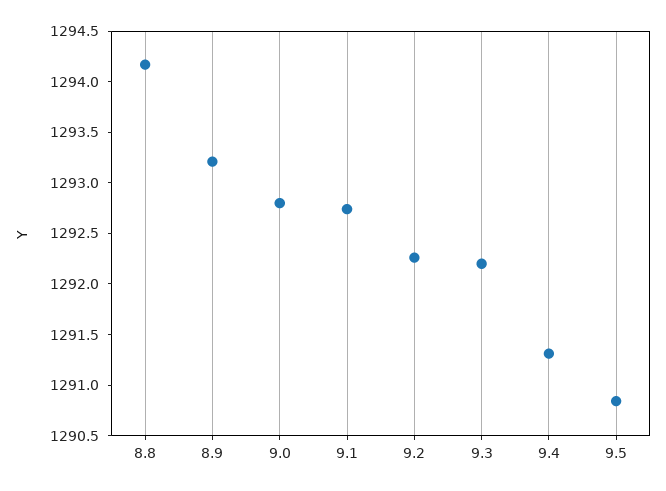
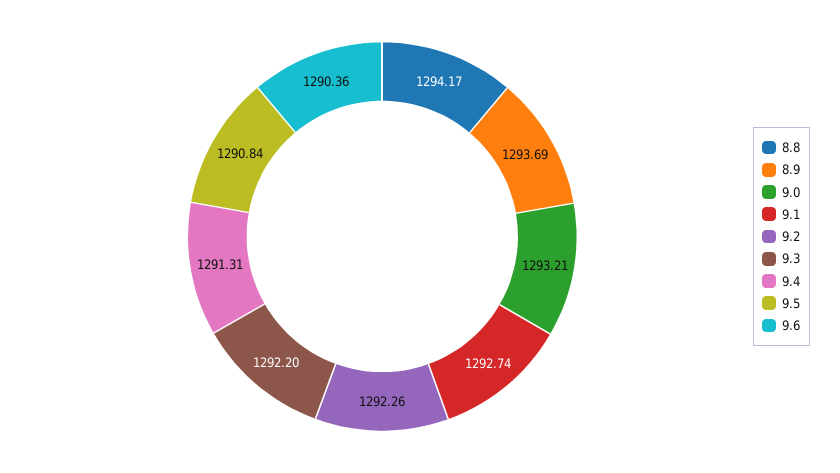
8.9: 1293.2 -> 1293.69
9.0: 1292.8 -> 1293.21
9.6: none -> 1290.36

